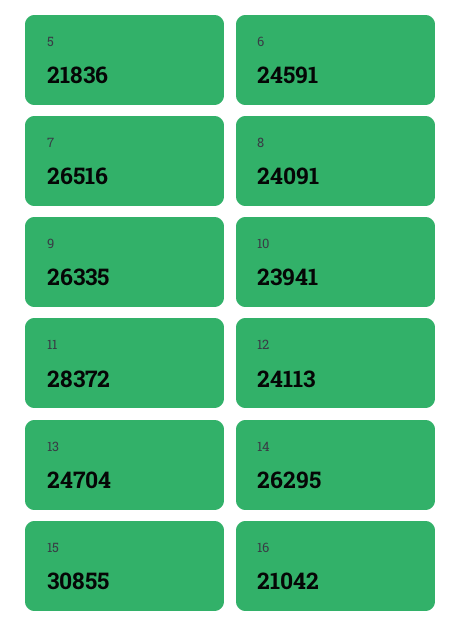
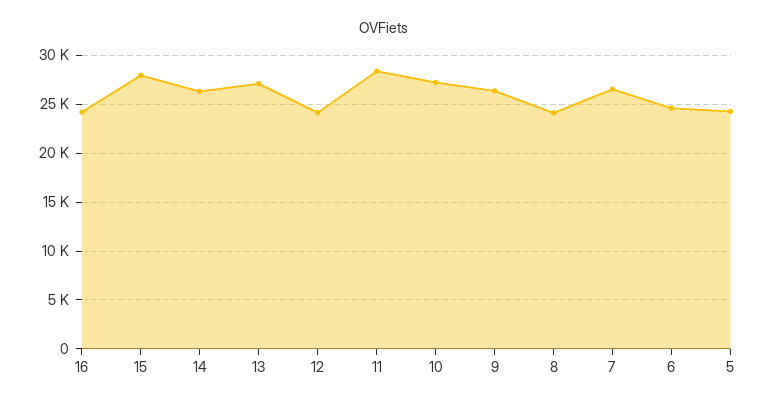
5: 21836 -> 24000
10: 23941 -> 27000
13: 24704 -> 27000
15: 30855 -> 28000
16: 21042 -> 24000

